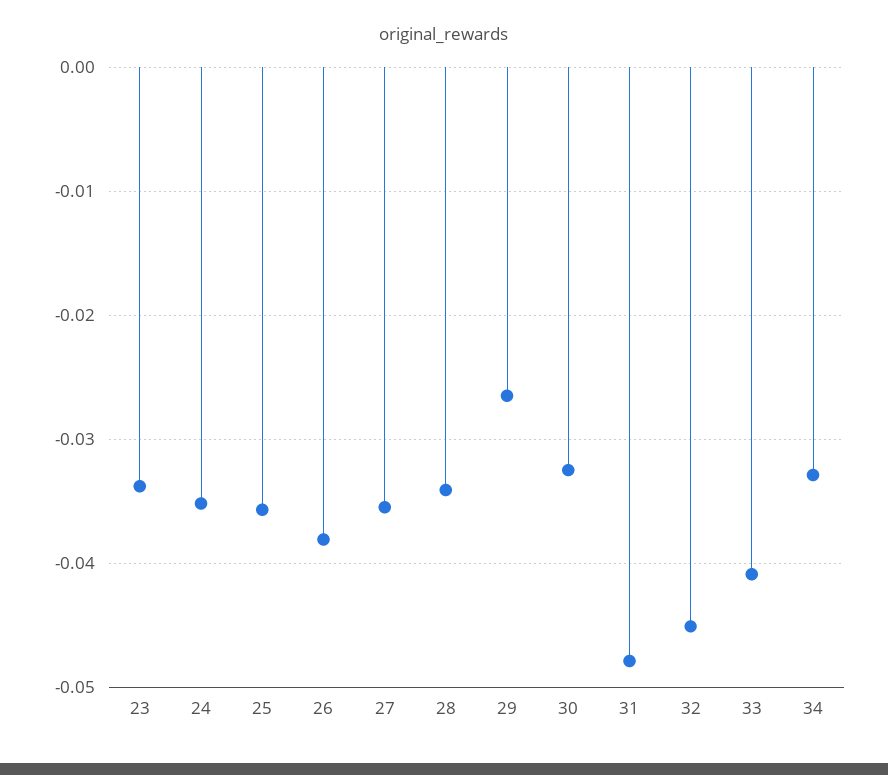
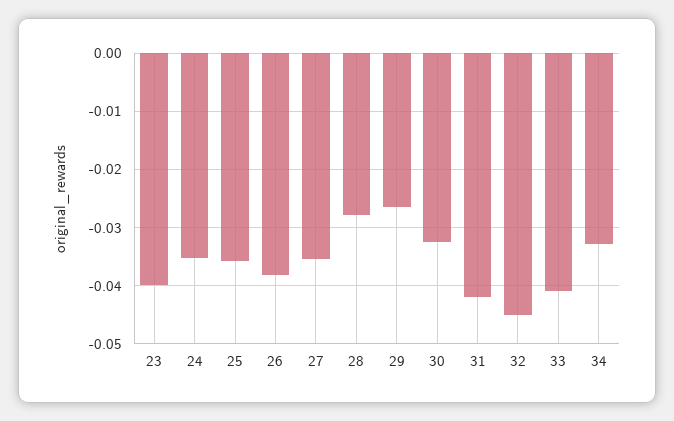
23: -0.034 -> -0.04
28: -0.034 -> -0.028
31: -0.048 -> -0.042

